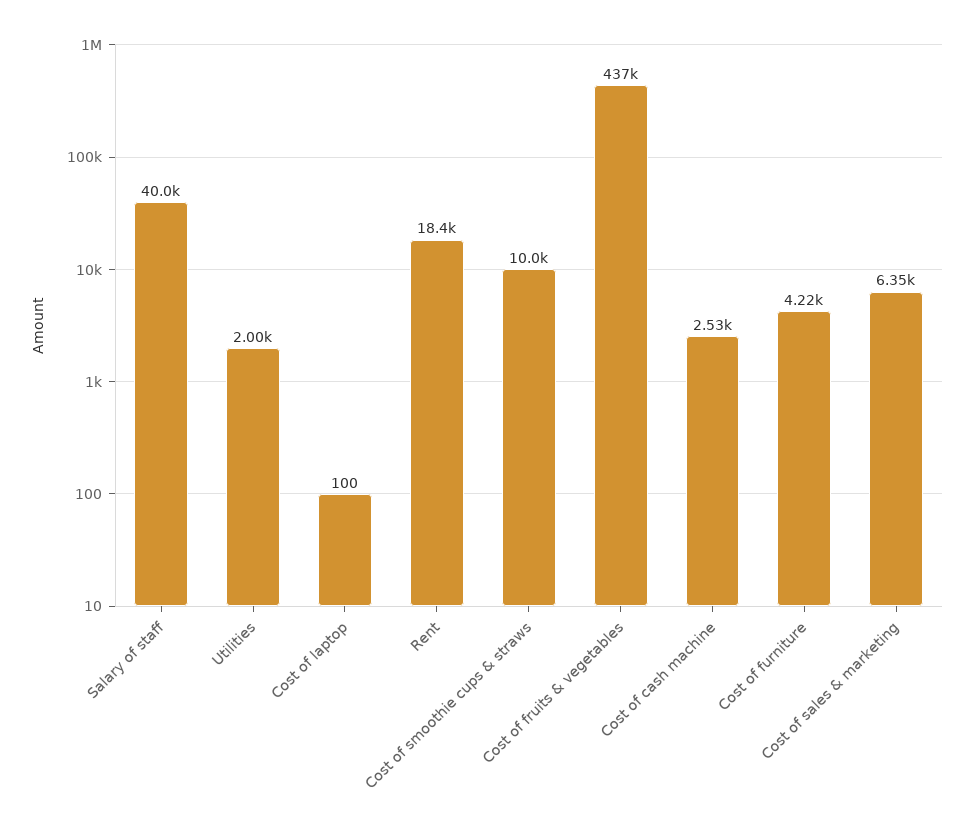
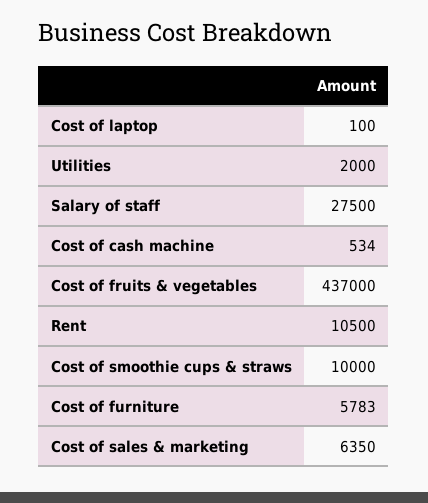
Salary of staff: 40000 -> 27500
Rent: 18400 -> 10500
Cost of cash machine: 2530 -> 534
Cost of furniture: 4220 -> 5783

